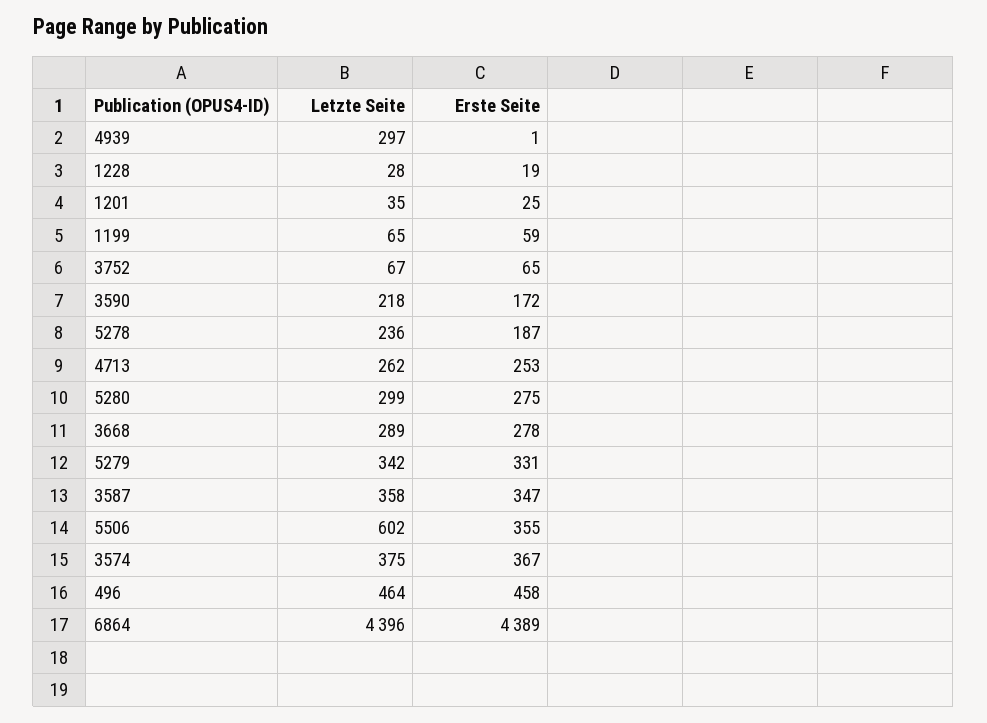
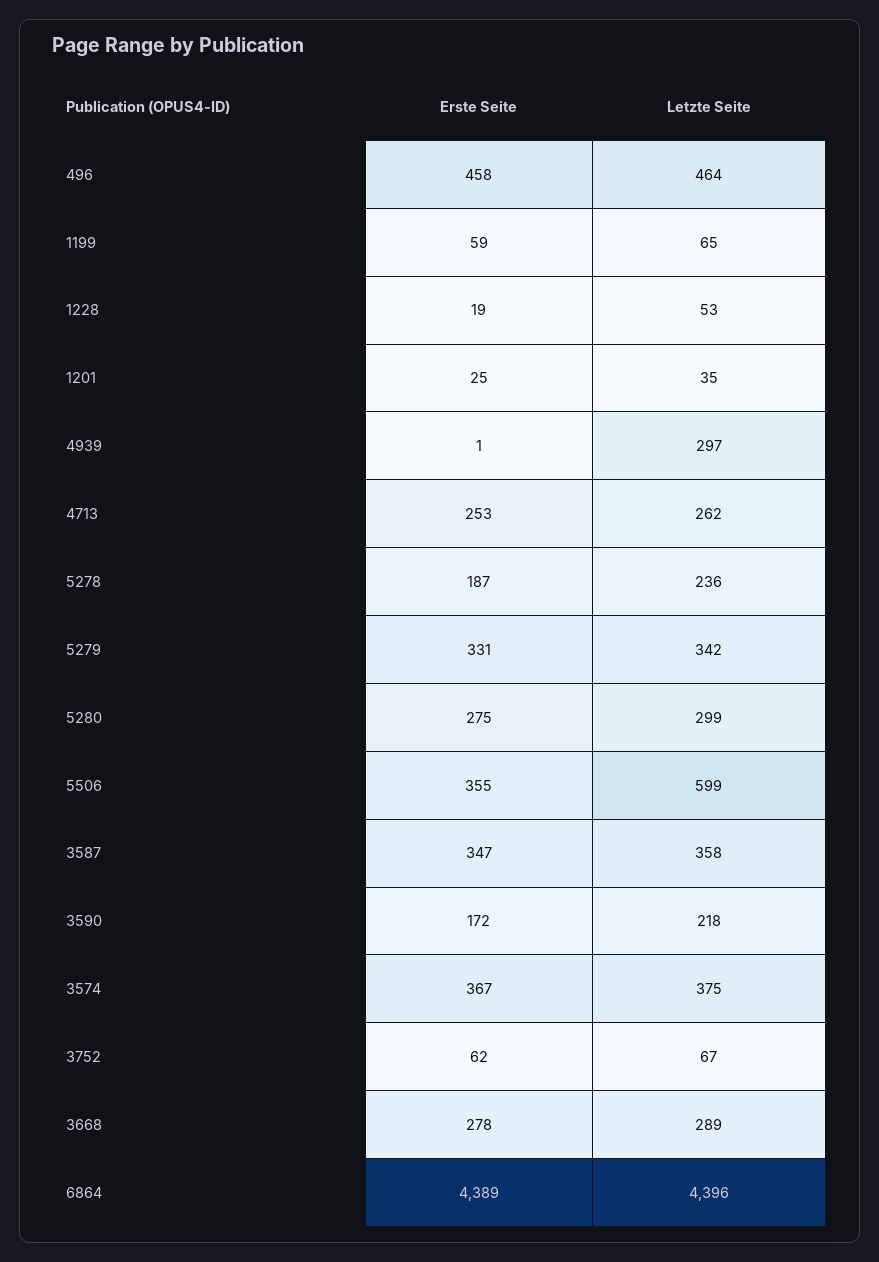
Letzte Seite, 1228: 28 -> 53
Erste Seite, 3752: 65 -> 62
Letzte Seite, 5506: 602 -> 599

